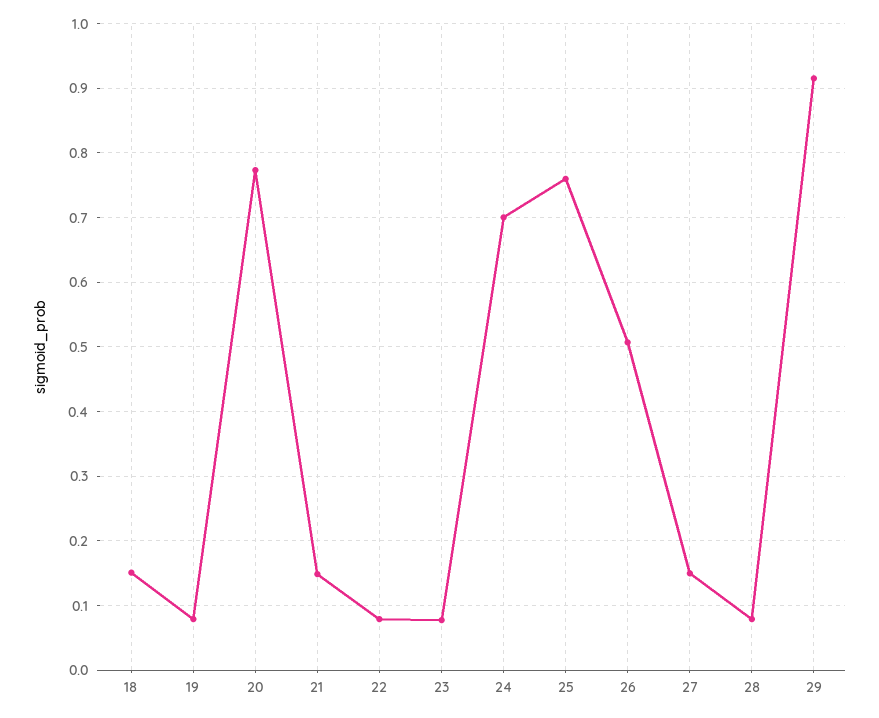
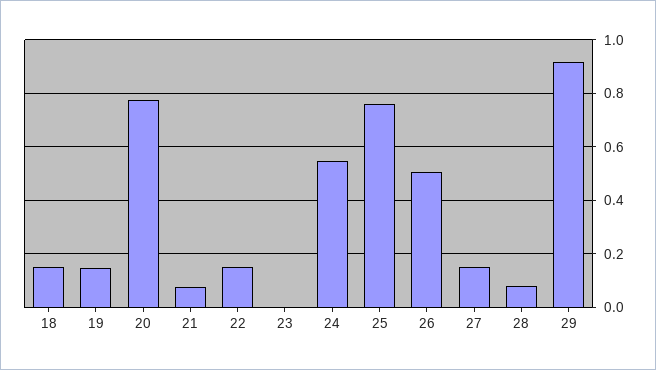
19: 0.08 -> 0.15
21: 0.15 -> 0.075
22: 0.08 -> 0.15
23: 0.08 -> 0
24: 0.7 -> 0.55

